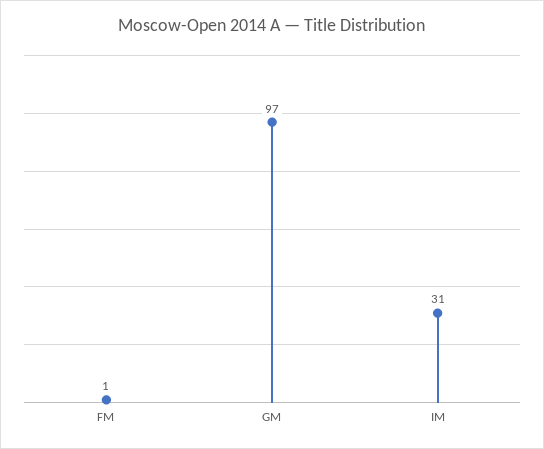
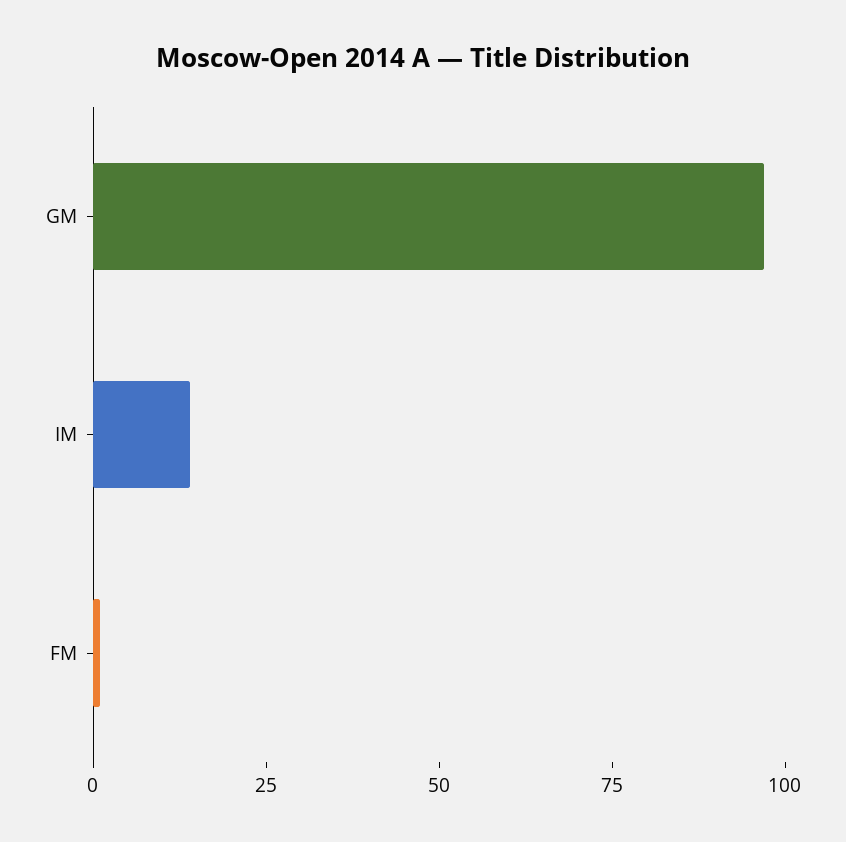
IM: 31 -> 15

